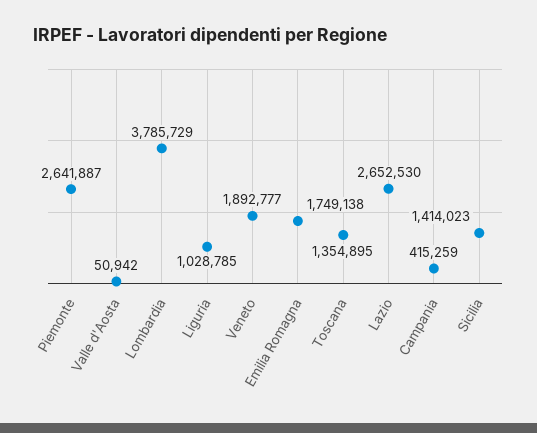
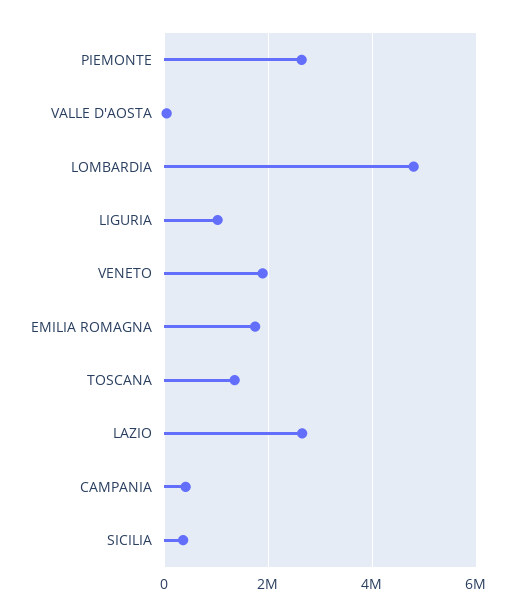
Lombardia: 3785729 -> 4800000
Sicilia: 1414023 -> 400000

